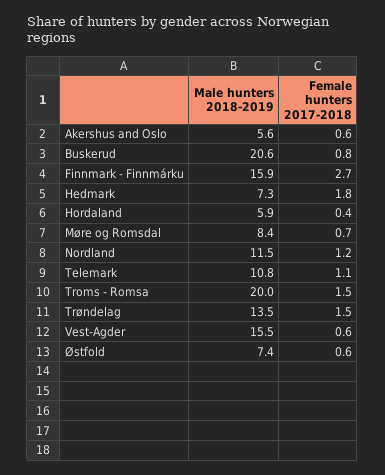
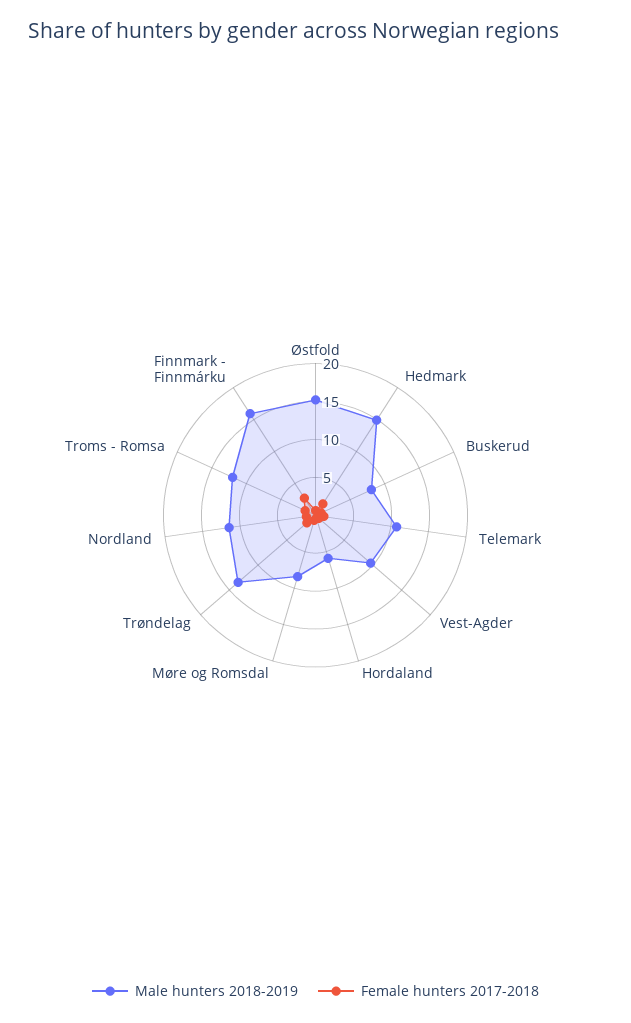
Male hunters 2018-2019, Akershus and Oslo: 5.6 -> none
Female hunters 2017-2018, Akershus and Oslo: 0.6 -> none
Male hunters 2018-2019, Buskerud: 20.6 -> 7.5
Male hunters 2018-2019, Hedmark: 7.3 -> 15
Male hunters 2018-2019, Troms - Romsa: 20 -> 12.5
Male hunters 2018-2019, Vest-Agder: 15.5 -> 10
Male hunters 2018-2019, Østfold: 7.4 -> 15

